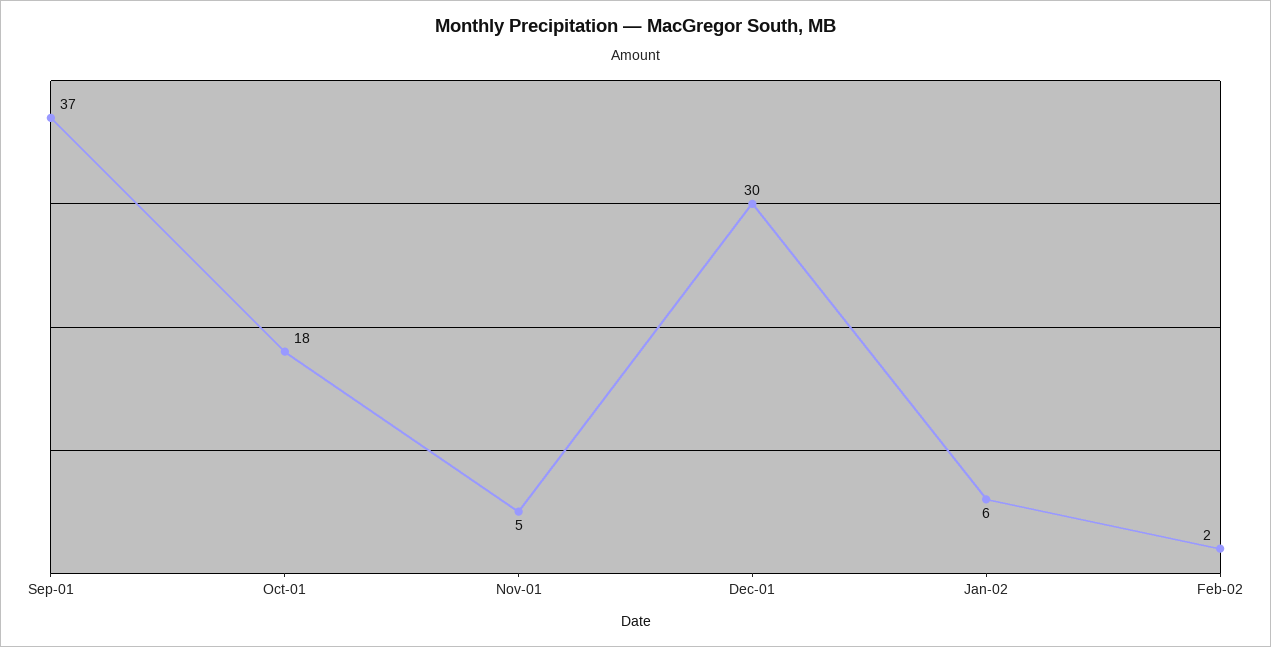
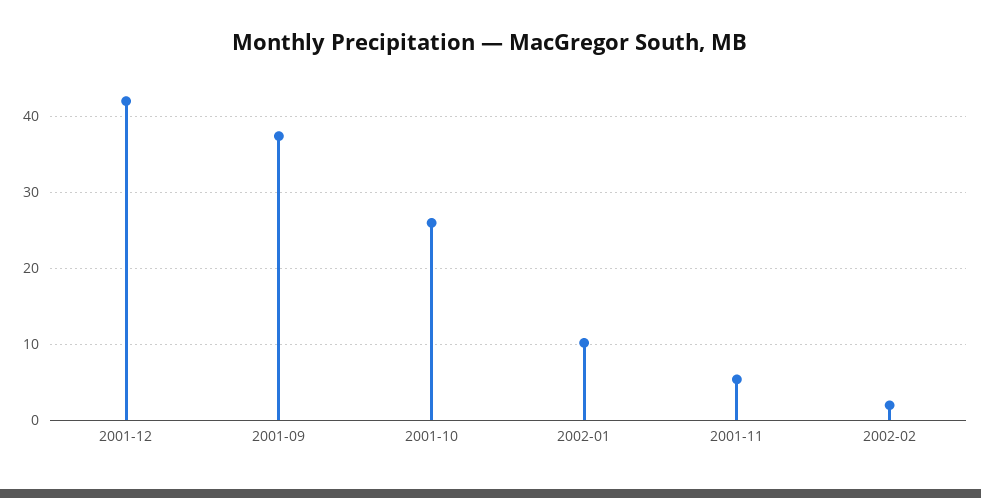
Oct-01: 18 -> 26
Dec-01: 30 -> 42
Jan-02: 6 -> 10

